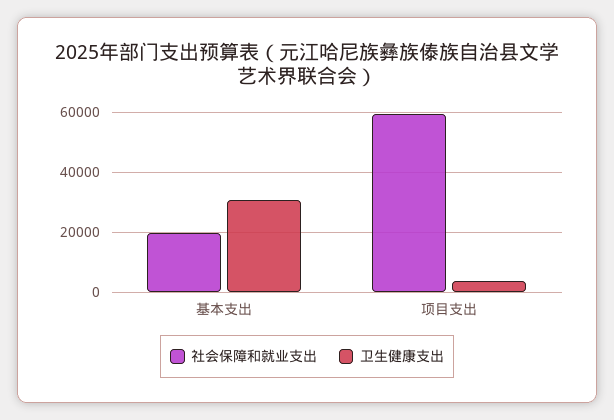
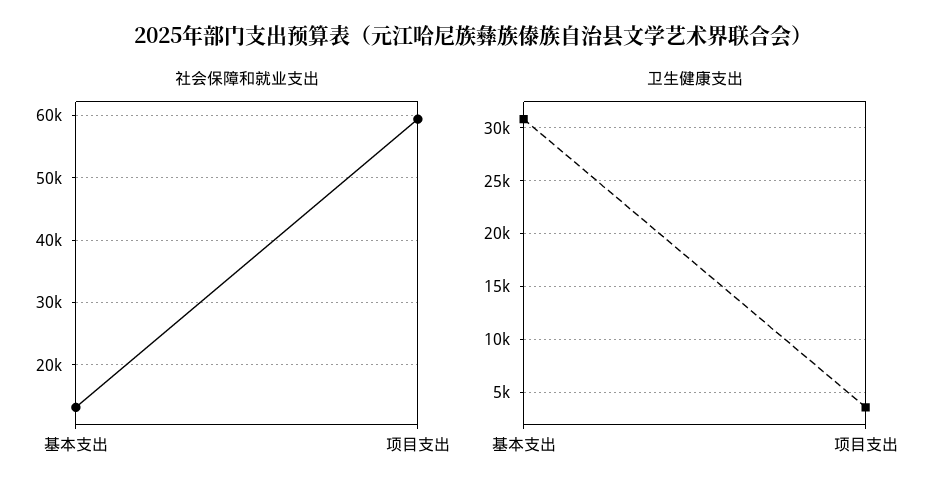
社会保障和就业支出, 基本支出: 20000 -> 13000

